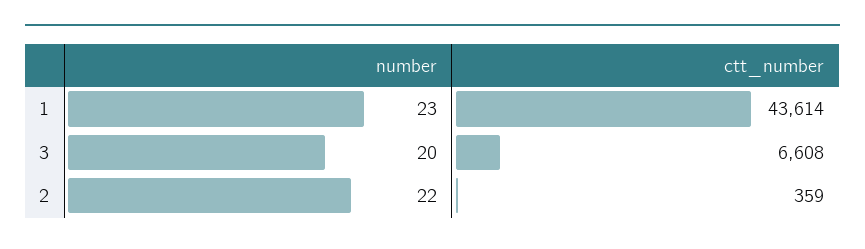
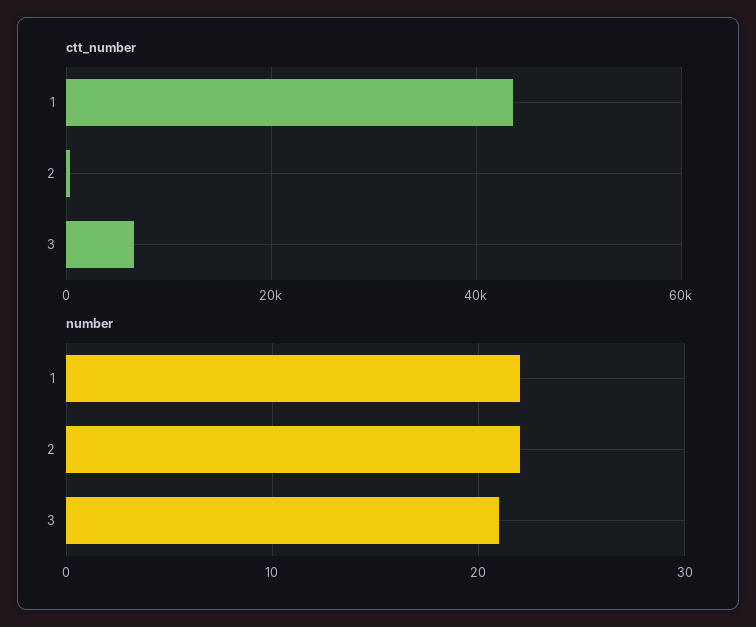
number, 1: 23 -> 22
number, 3: 20 -> 21

